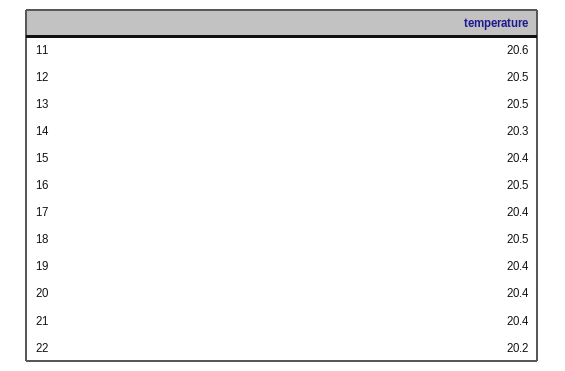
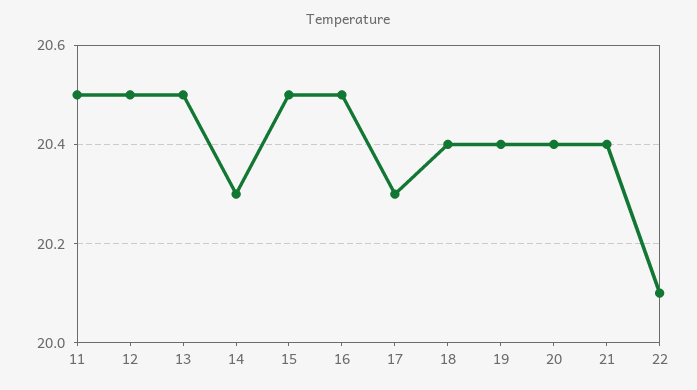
11: 20.6 -> 20.5
15: 20.4 -> 20.5
17: 20.4 -> 20.3
18: 20.5 -> 20.4
22: 20.2 -> 20.1

